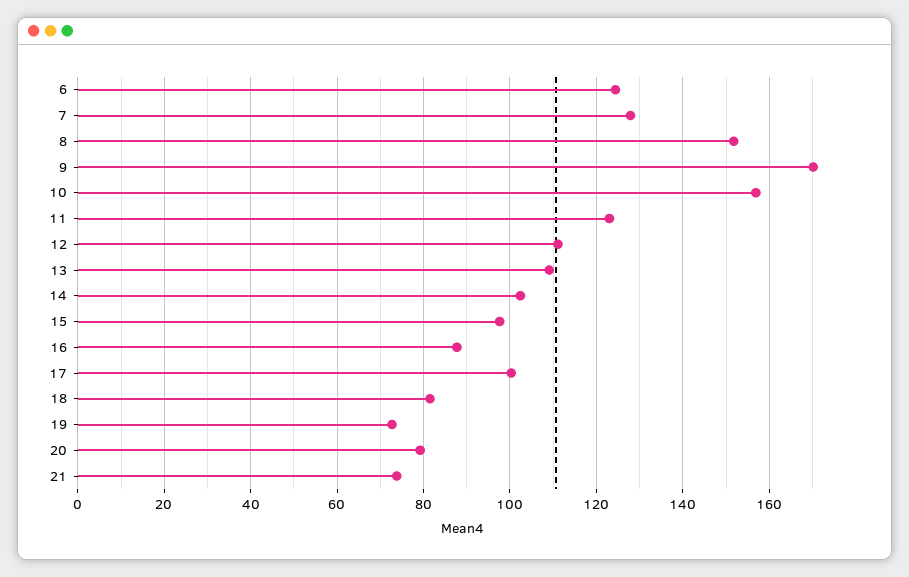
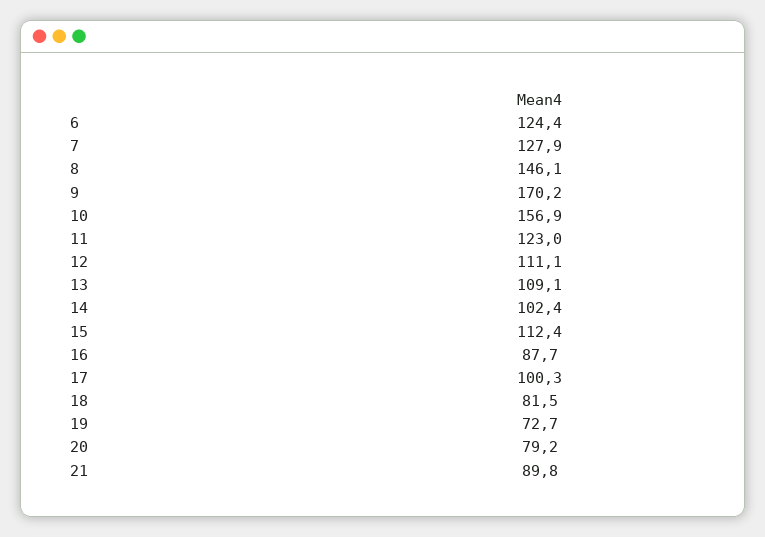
8: 152 -> 146.1
15: 98 -> 112.4
21: 74 -> 89.8

